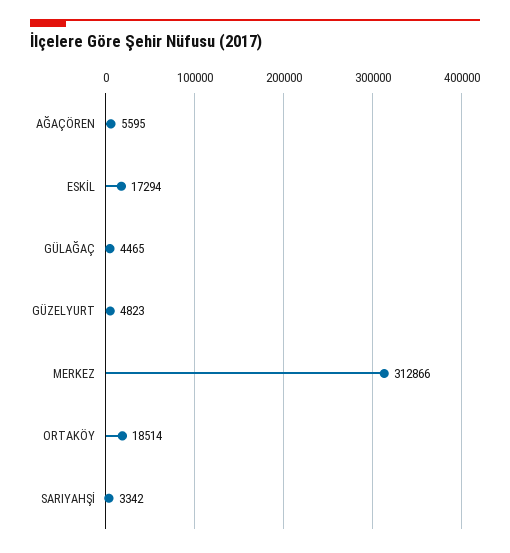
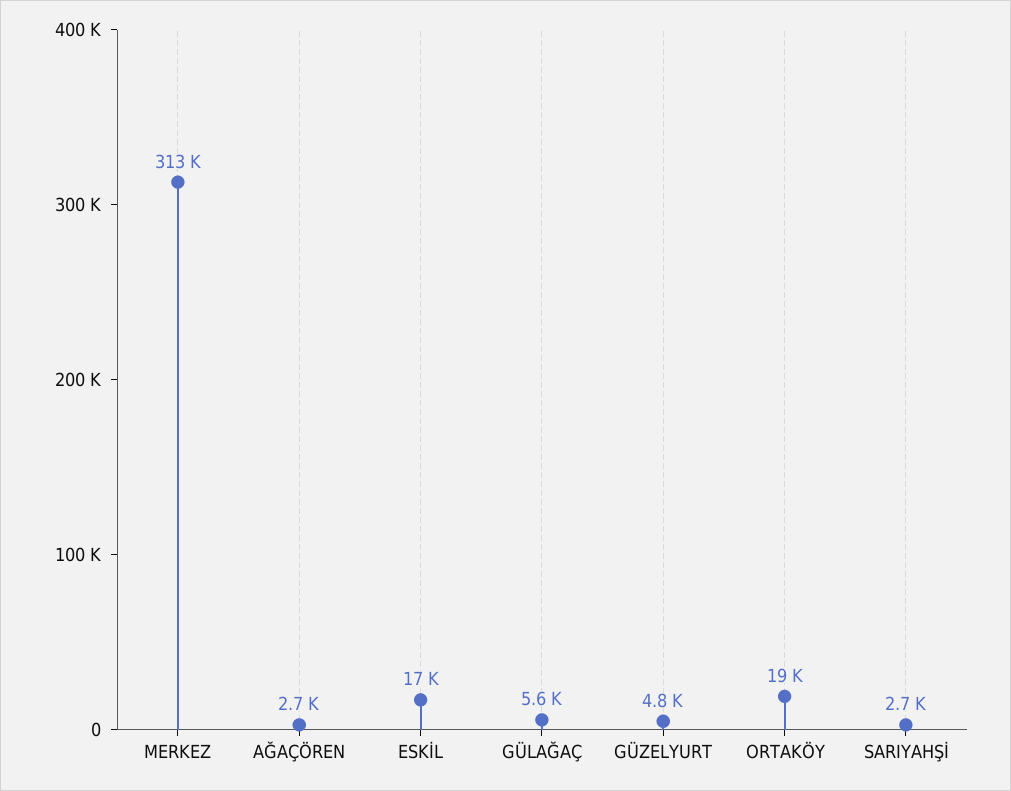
AĞAÇÖREN: 5595 -> 2700
GÜLAĞAÇ: 4465 -> 5600
SARIYAHŞİ: 3342 -> 2700

